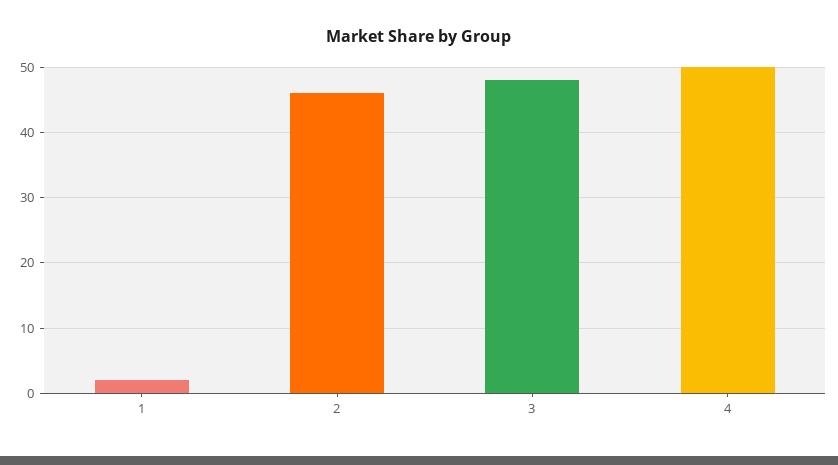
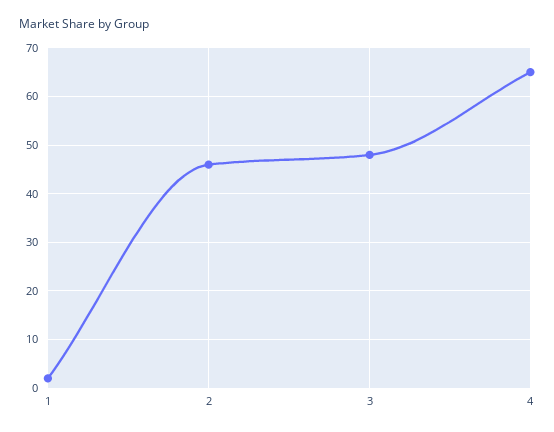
4: 50 -> 65

